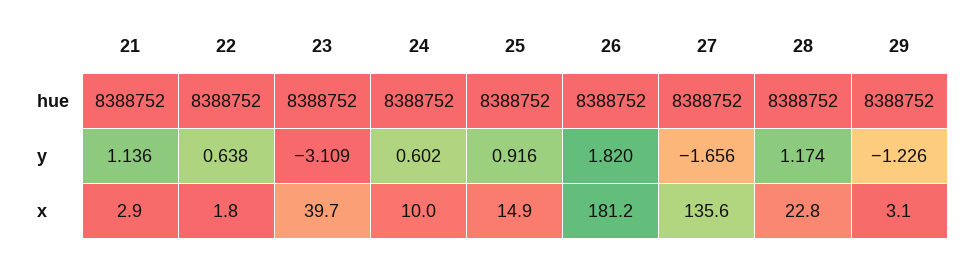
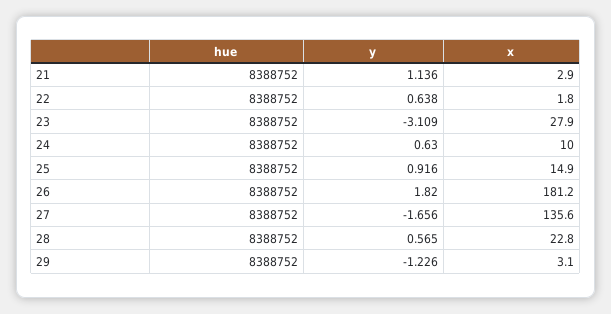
24, y: 0.602 -> 0.63
28, y: 1.174 -> 0.565
23, x: 39.7 -> 27.9

